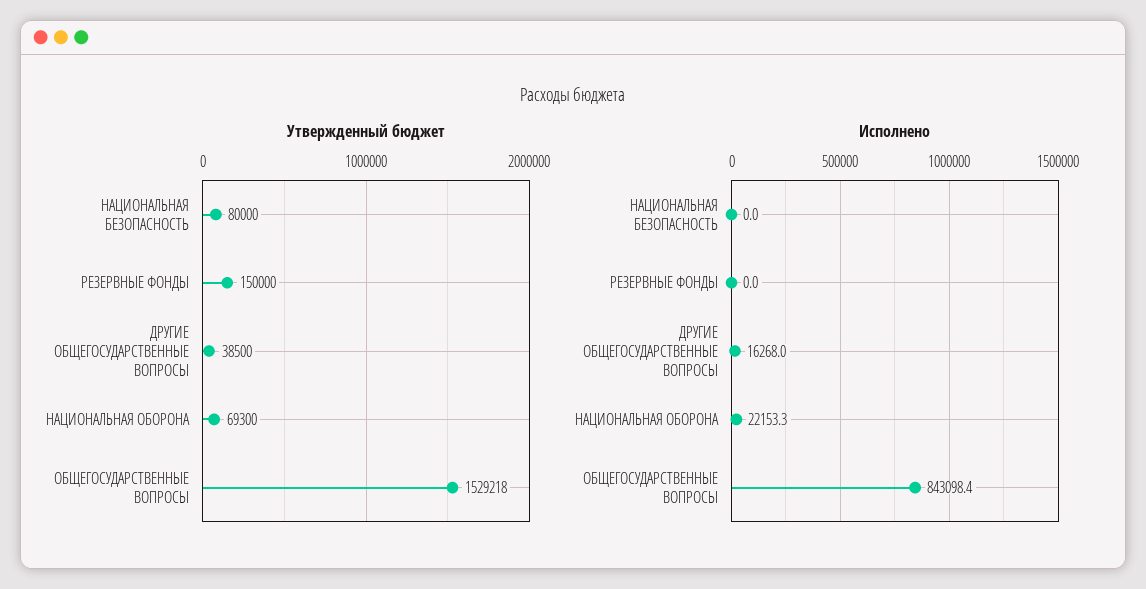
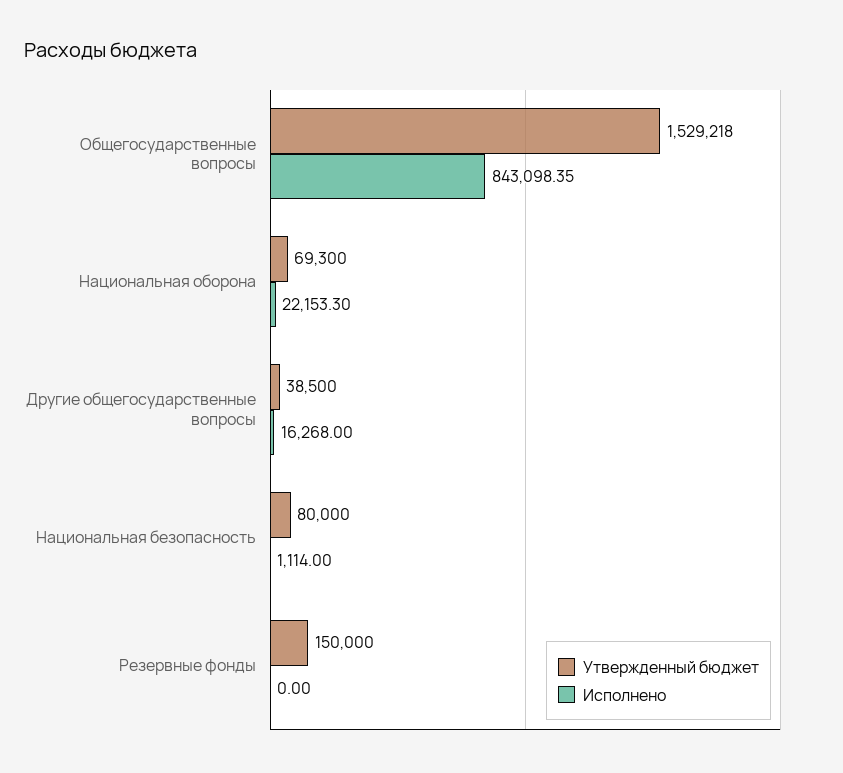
Исполнено, НАЦИОНАЛЬНАЯ БЕЗОПАСНОСТЬ: 0 -> 1114

